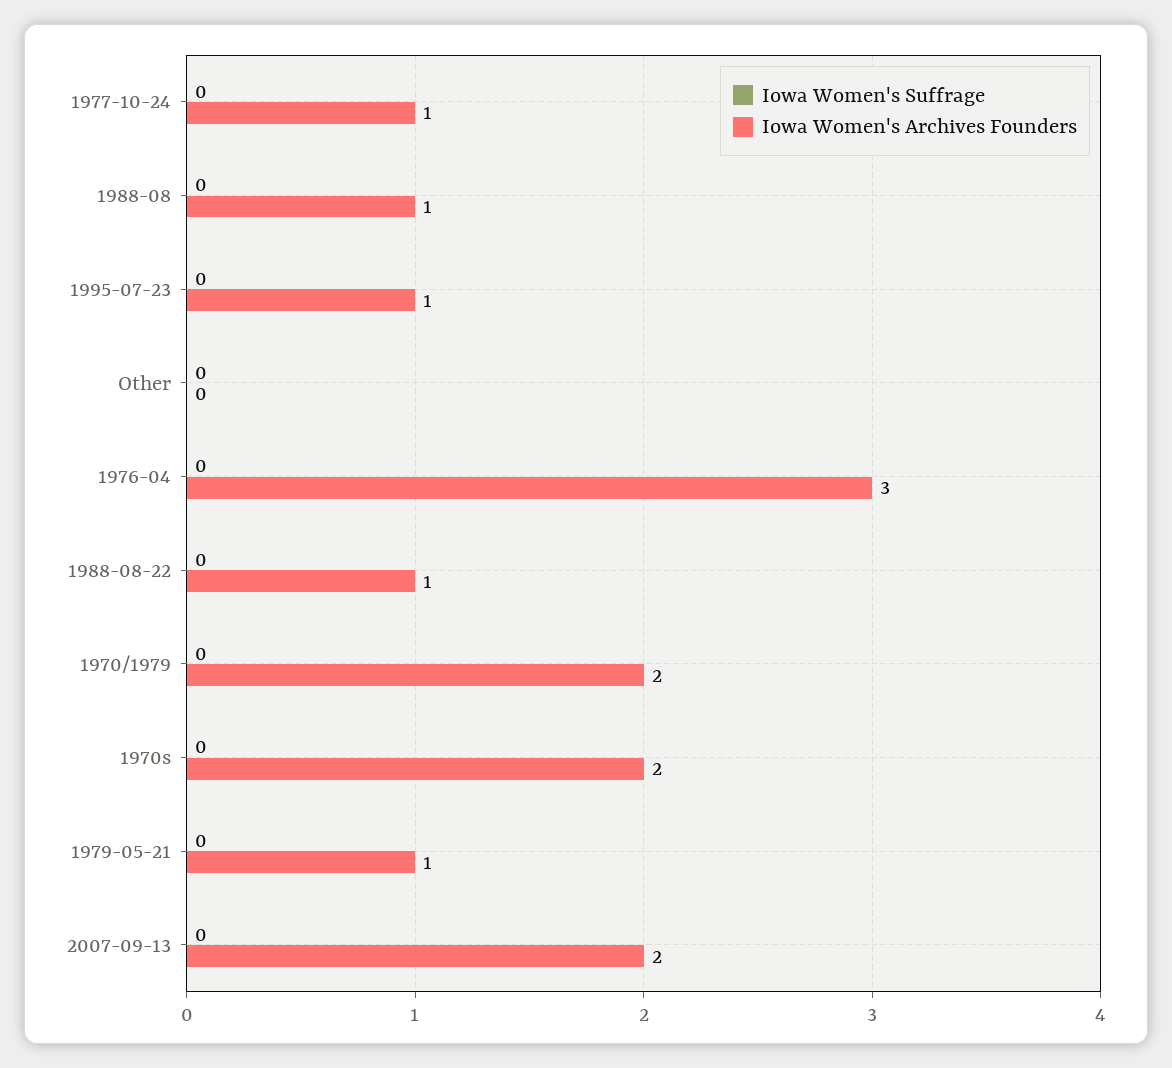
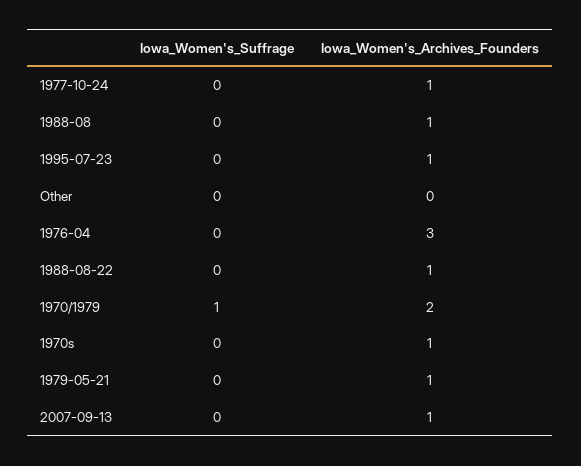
Iowa Women's Suffrage, 1970/1979: 0 -> 1
Iowa Women's Archives Founders, 1970s: 2 -> 1
Iowa Women's Archives Founders, 2007-09-13: 2 -> 1

